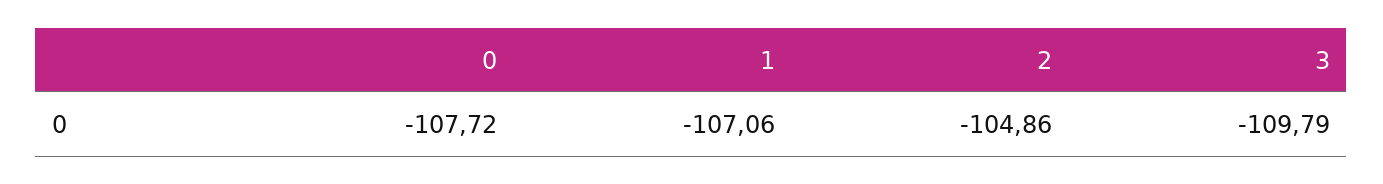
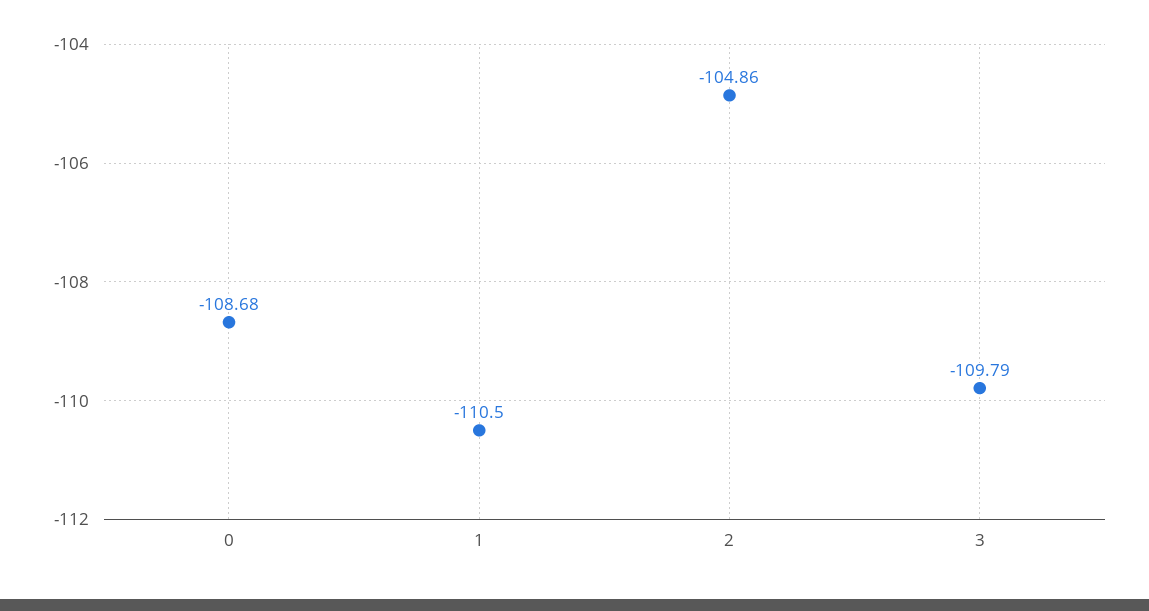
0: -107.72 -> -108.68
1: -107.06 -> -110.5

